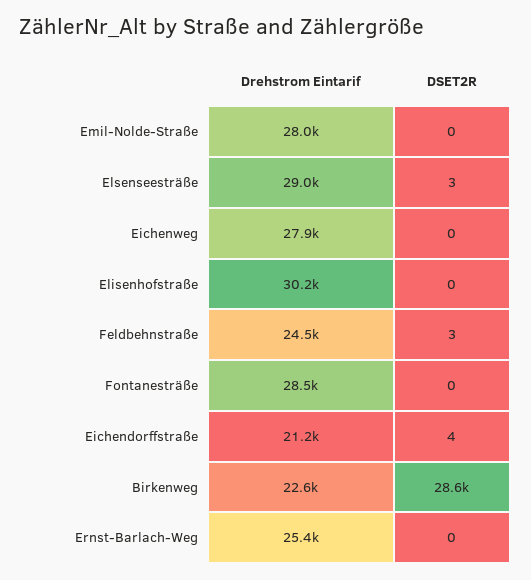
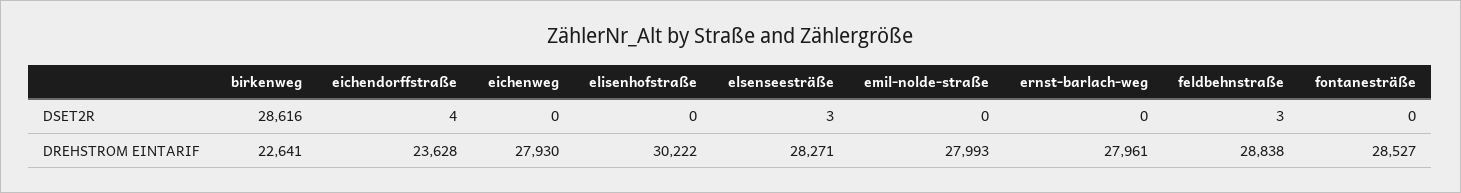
Drehstrom Eintarif, Elsenseesträße: 29000 -> 28271
Drehstrom Eintarif, Feldbehnstraße: 24500 -> 28838
Drehstrom Eintarif, Eichendorffstraße: 21200 -> 23628
Drehstrom Eintarif, Ernst-Barlach-Weg: 25400 -> 27961

